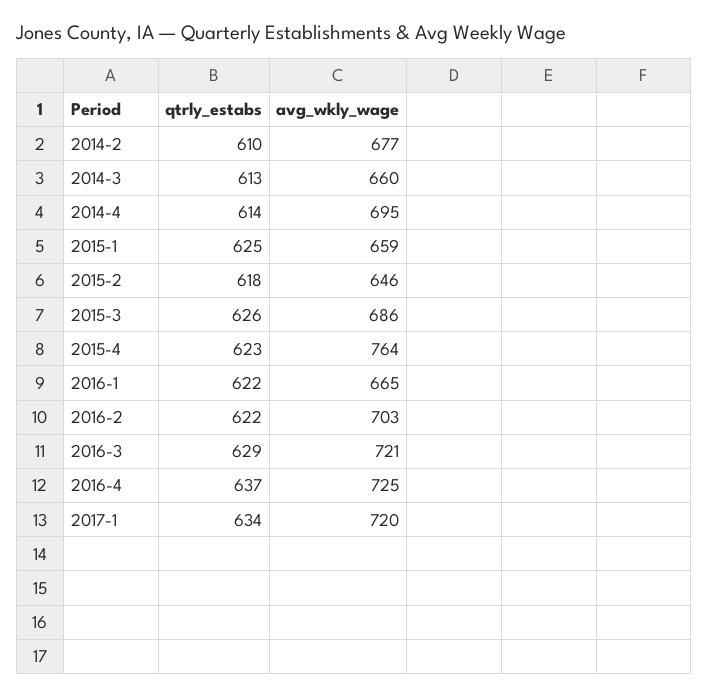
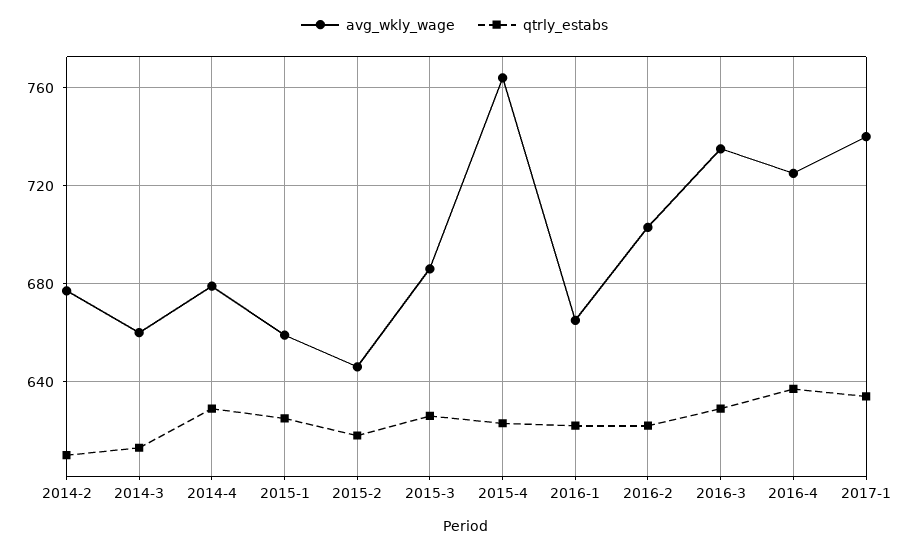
qtrly_estabs, 2014-4: 614 -> 630
avg_wkly_wage, 2014-4: 695 -> 680
avg_wkly_wage, 2016-3: 721 -> 735
avg_wkly_wage, 2017-1: 720 -> 740

